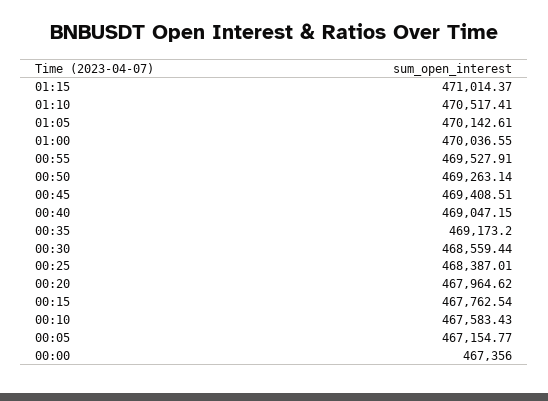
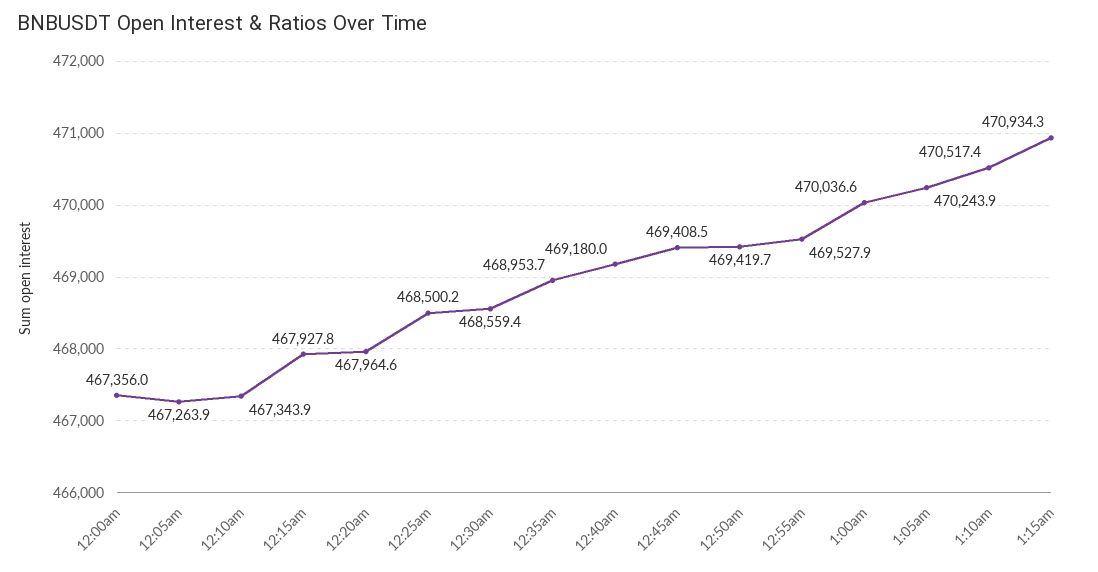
01:15: 471014.37 -> 470934.3
01:05: 470142.61 -> 470243.9
00:50: 469263.14 -> 469419.7
00:40: 469047.15 -> 469180
00:35: 469173.2 -> 468953.7
00:25: 468387.01 -> 468500.2
00:15: 467762.54 -> 467927.8
00:10: 467583.43 -> 467343.9
00:05: 467154.77 -> 467263.9

